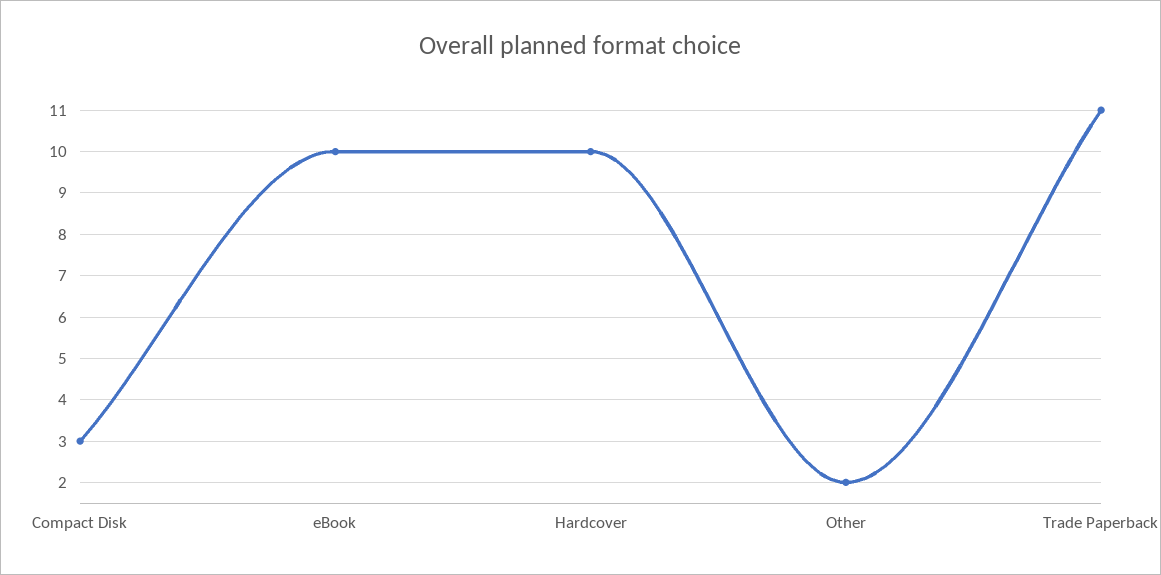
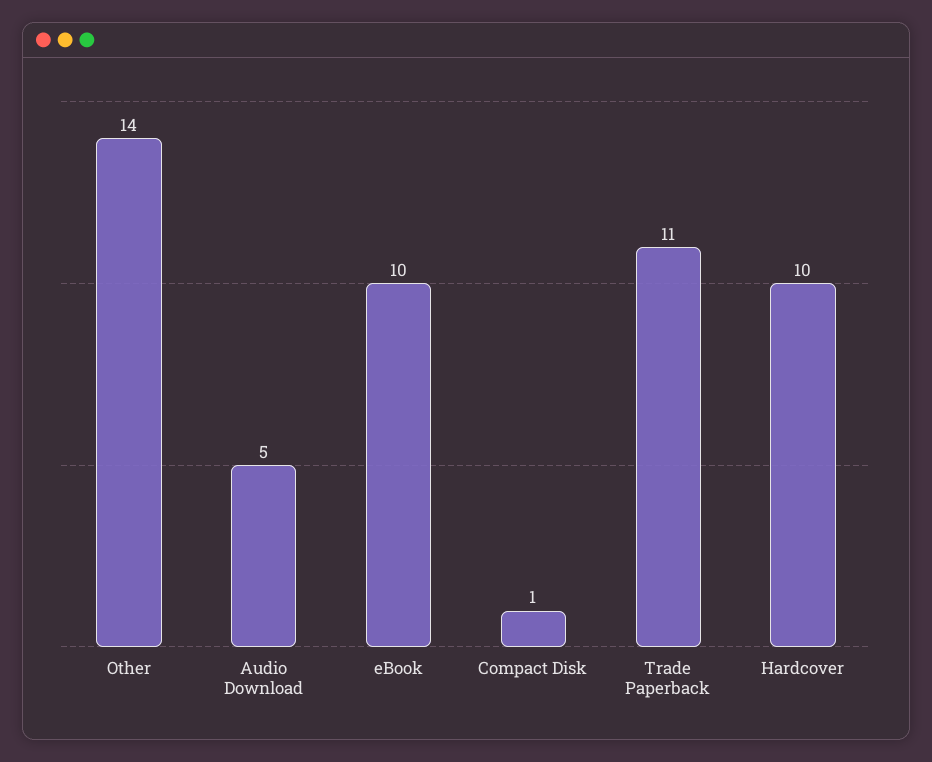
Compact Disk: 3 -> 1
Other: 2 -> 14
Audio Download: none -> 5

